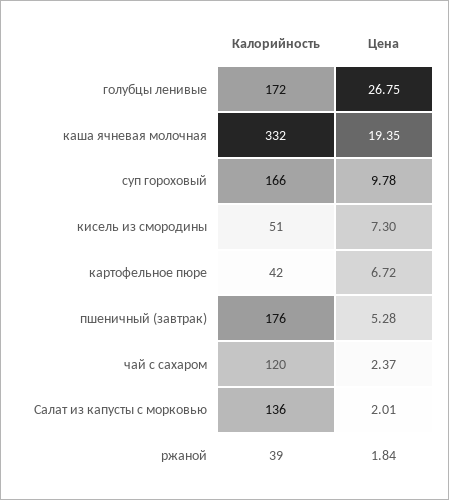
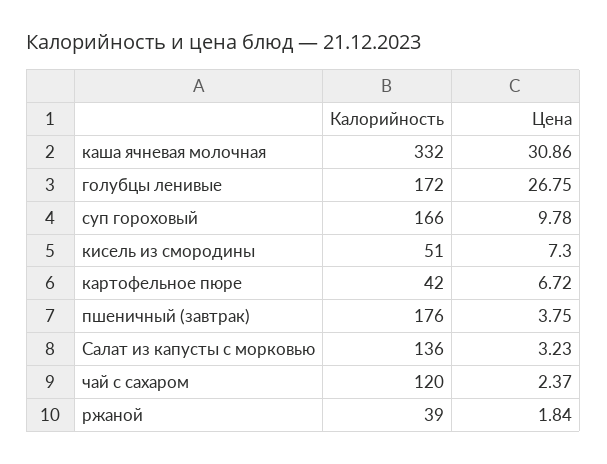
Цена, каша ячневая молочная: 19.35 -> 30.86
Цена, пшеничный (завтрак): 5.28 -> 3.75
Цена, Салат из капусты с морковью: 2.01 -> 3.23

